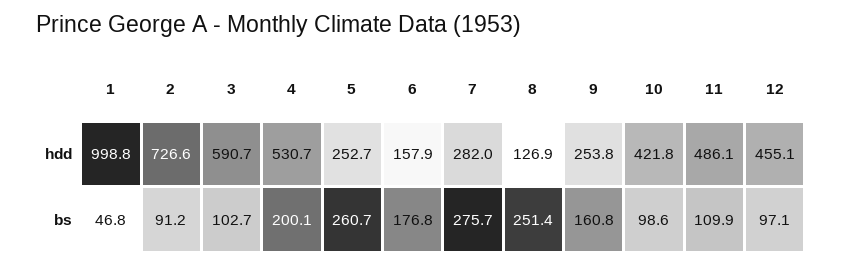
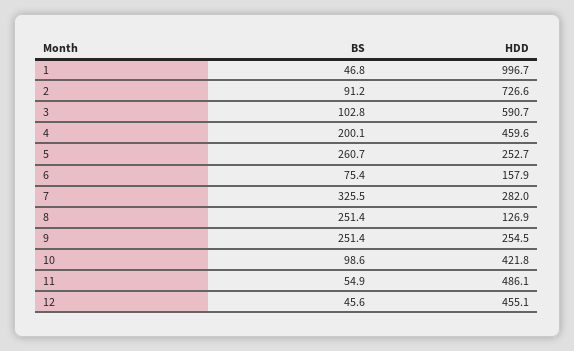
1, hdd: 998.8 -> 996.7
4, hdd: 530.7 -> 459.6
9, hdd: 253.8 -> 254.5
3, bs: 102.7 -> 102.8
6, bs: 176.8 -> 75.4
7, bs: 275.7 -> 325.5
9, bs: 160.8 -> 251.4
11, bs: 109.9 -> 54.9
12, bs: 97.1 -> 45.6

